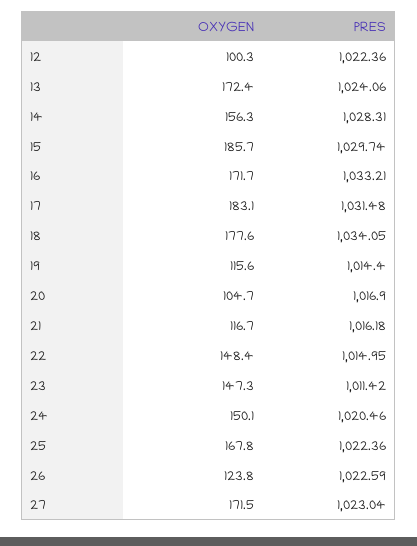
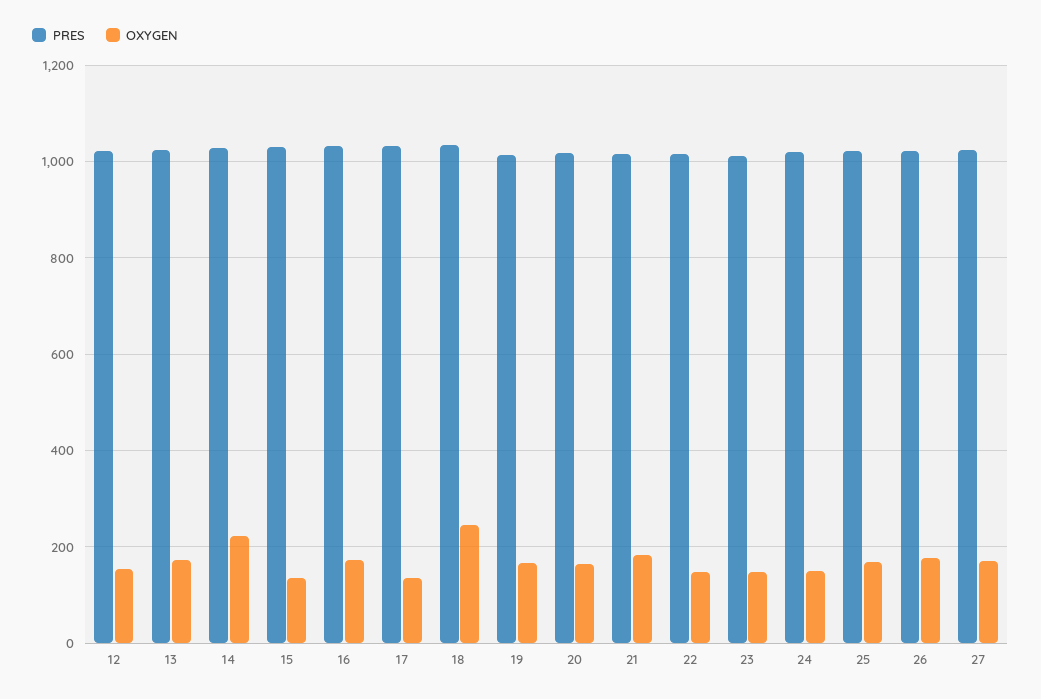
OXYGEN, 12: 100.3 -> 160
OXYGEN, 14: 156.3 -> 220
OXYGEN, 15: 185.7 -> 140
OXYGEN, 17: 183.1 -> 140
OXYGEN, 18: 177.6 -> 240
OXYGEN, 19: 115.6 -> 160
OXYGEN, 20: 104.7 -> 160
OXYGEN, 21: 116.7 -> 180
OXYGEN, 26: 123.8 -> 180

